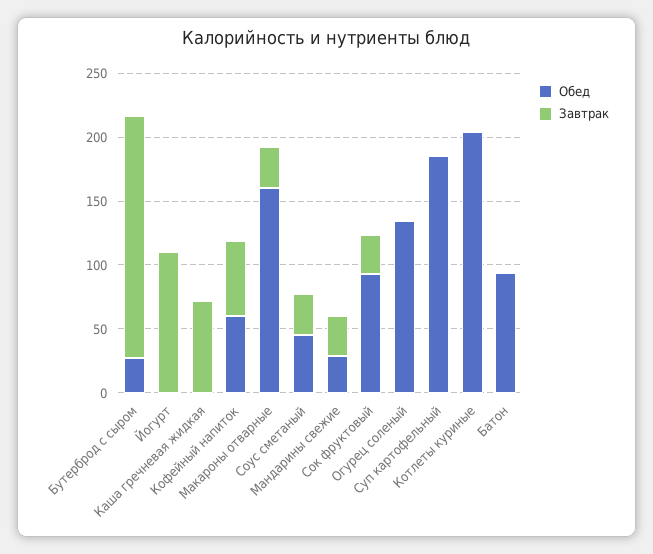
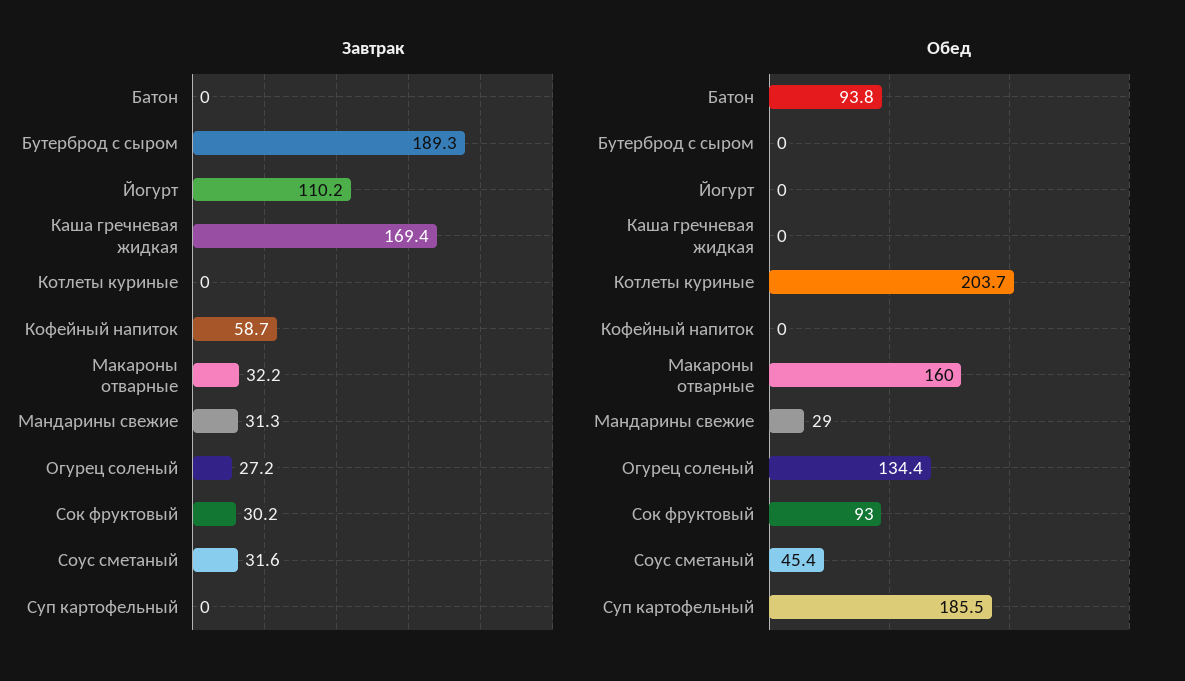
Обед, Бутерброд с сыром: 30 -> 0
Завтрак, Каша гречневая жидкая: 70 -> 169.4
Обед, Кофейный напиток: 60 -> 0
Завтрак, Огурец соленый: 0 -> 27.2

